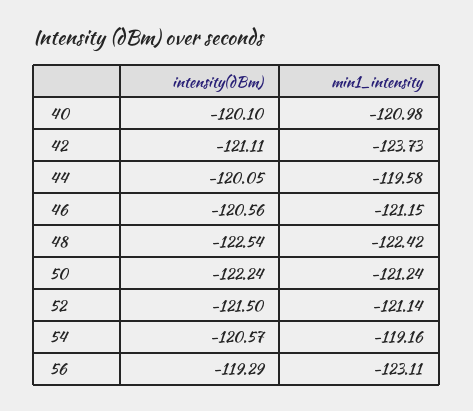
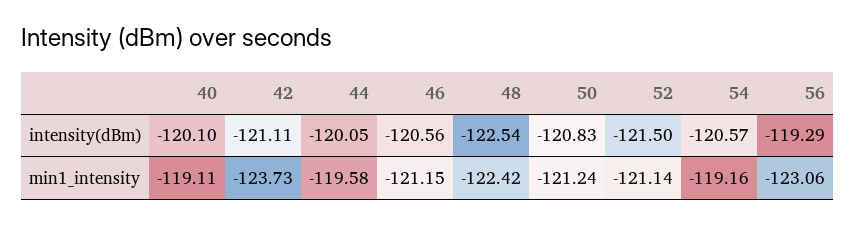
min1_intensity, 40: -120.98 -> -119.11
intensity(dBm), 50: -122.24 -> -120.83
min1_intensity, 56: -123.11 -> -123.06

